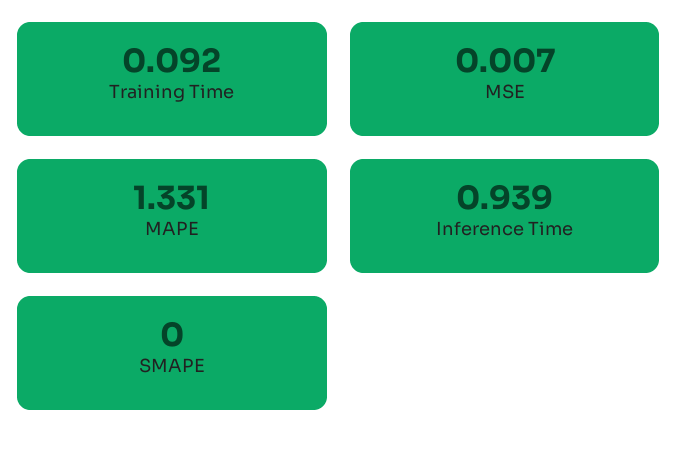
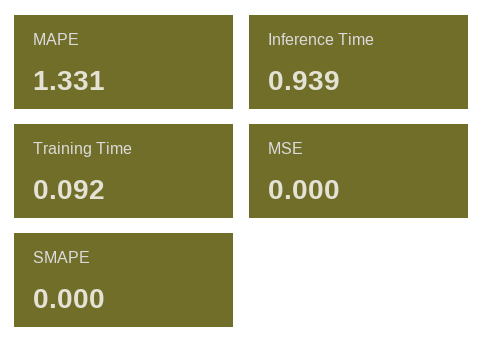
MSE: 0.007 -> 0

